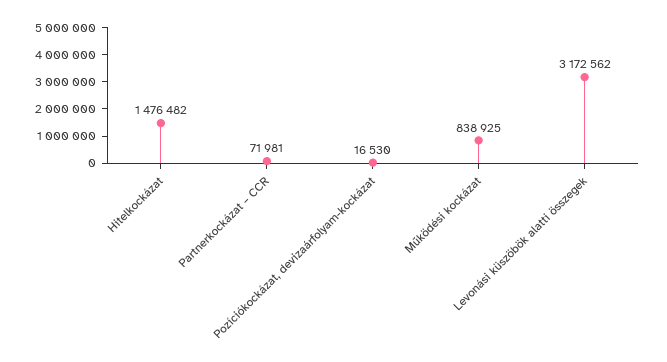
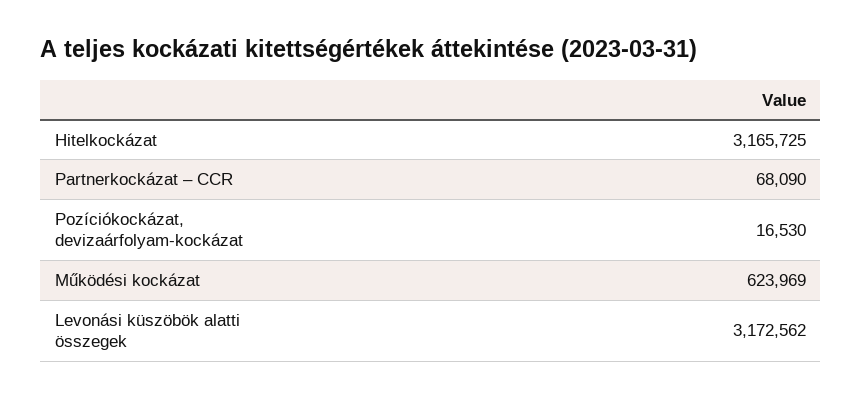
Hitelkockázat: 1476482 -> 3165725
Partnerkockázat – CCR: 71981 -> 68090
Működési kockázat: 838925 -> 623969

